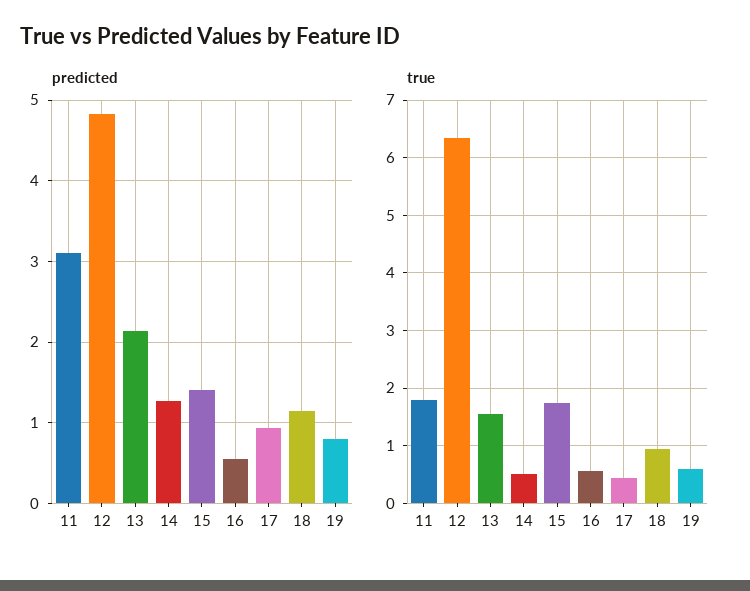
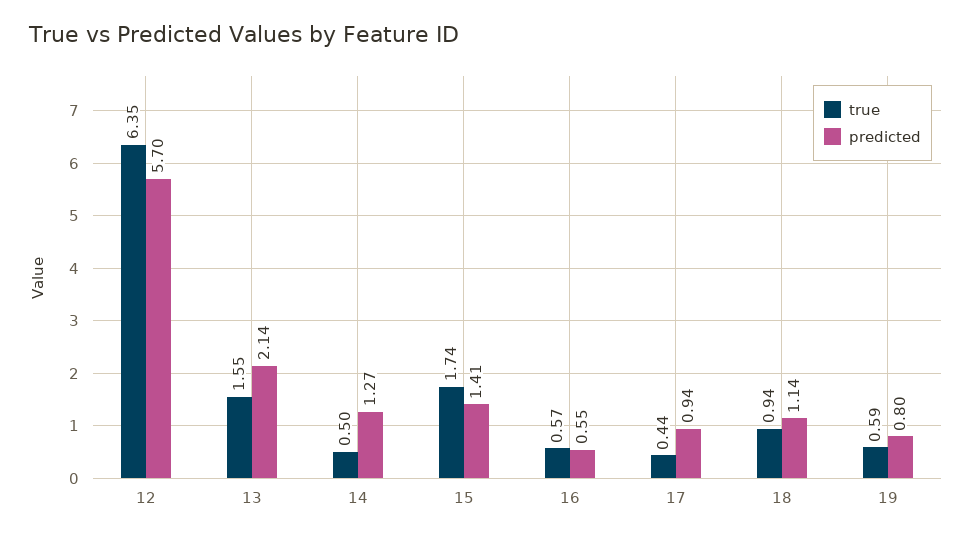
predicted, 11: 3.1 -> none
predicted, 12: 4.8 -> 5.7
true, 11: 1.8 -> none

